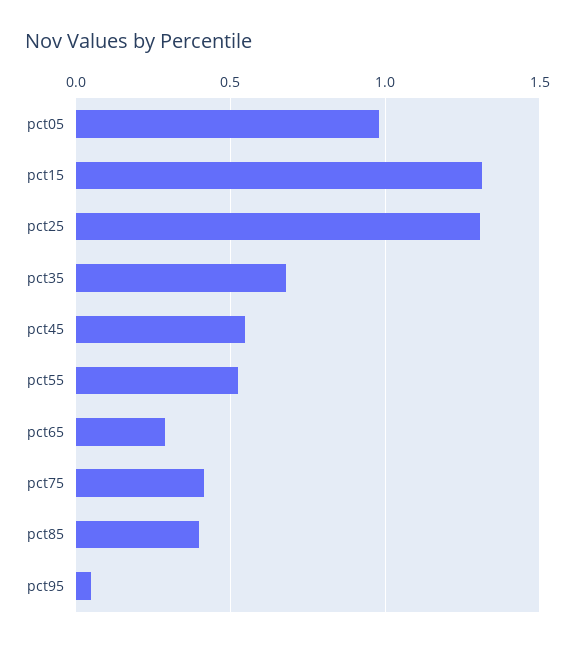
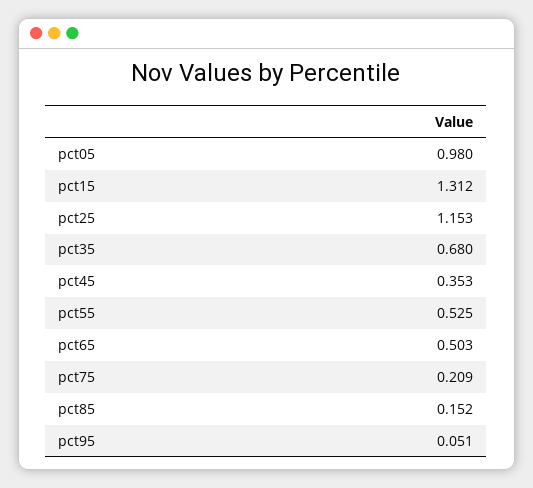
pct25: 1.3 -> 1.153
pct45: 0.55 -> 0.353
pct65: 0.3 -> 0.503
pct75: 0.4 -> 0.209
pct85: 0.4 -> 0.152

